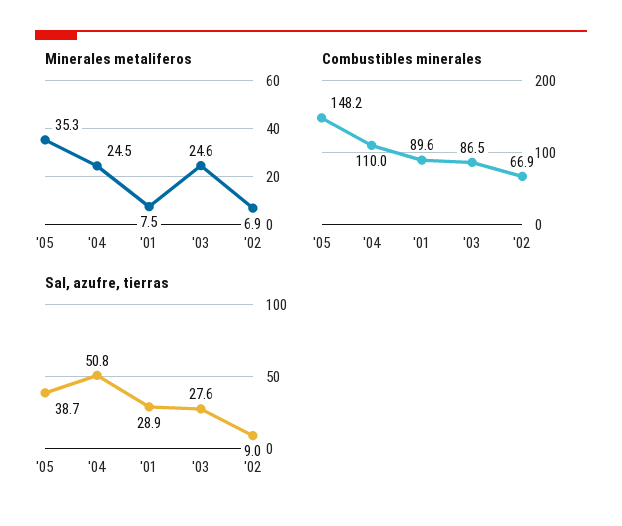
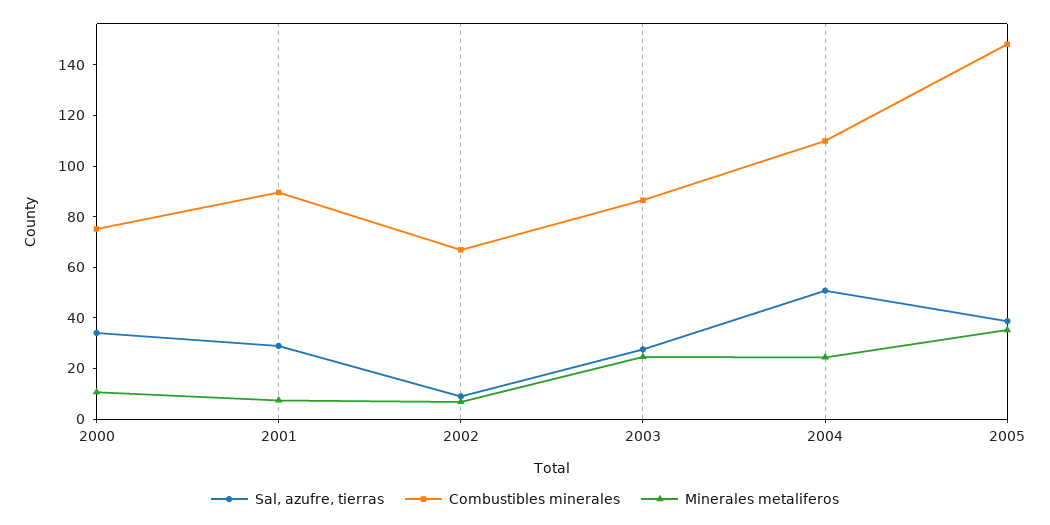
Sal, azufre, tierras, 2000: none -> 35
Combustibles minerales, 2000: none -> 75
Minerales metaliferos, 2000: none -> 10

